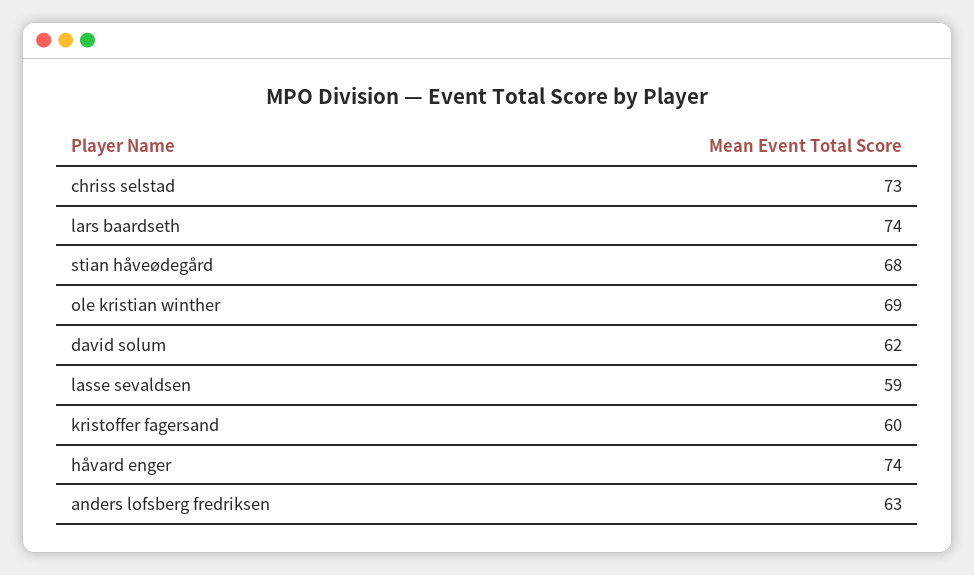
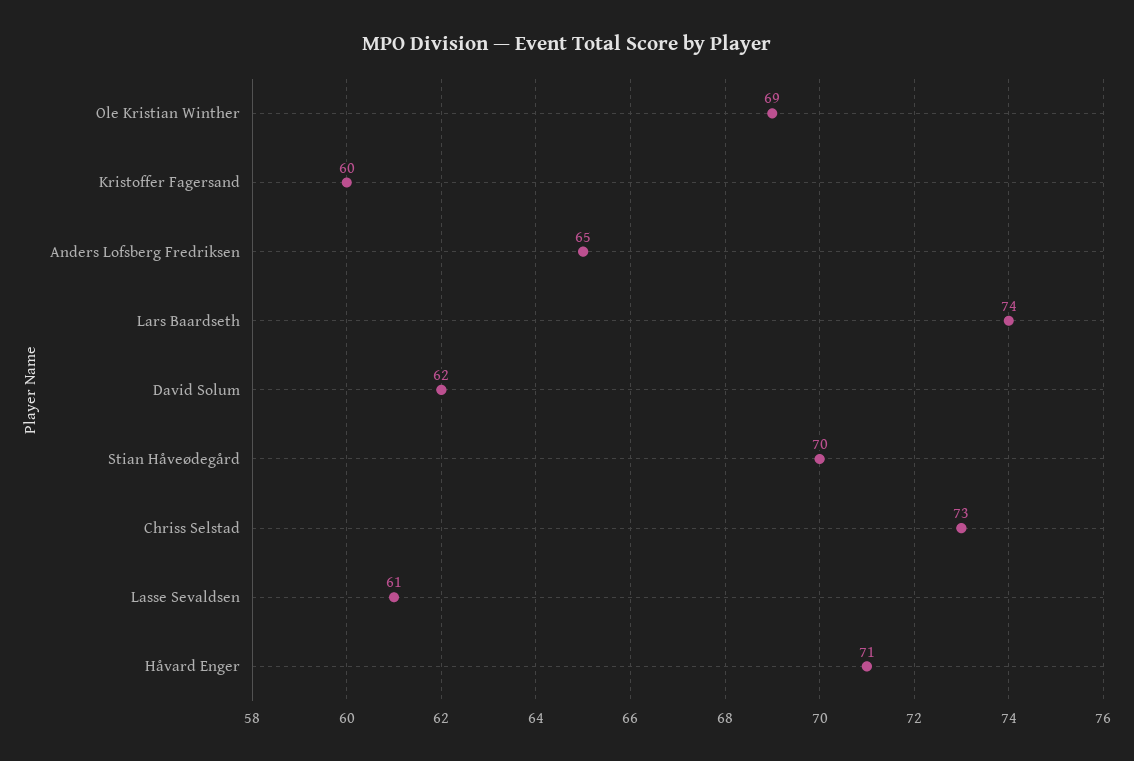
stian håveødegård: 68 -> 70
lasse sevaldsen: 59 -> 61
håvard enger: 74 -> 71
anders lofsberg fredriksen: 63 -> 65

